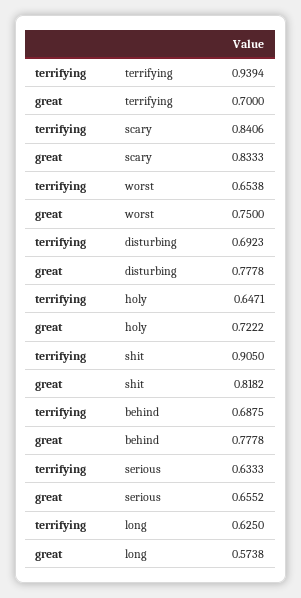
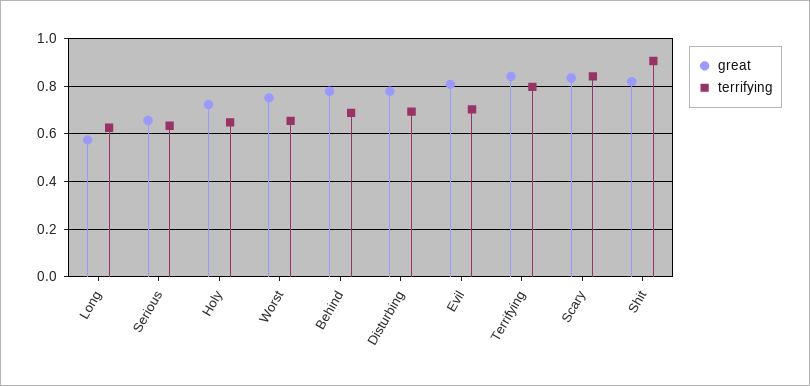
terrifying, terrifying: 0.9394 -> 0.8
great, terrifying: 0.7 -> 0.85
great, Evil: none -> 0.8
terrifying, Evil: none -> 0.7

